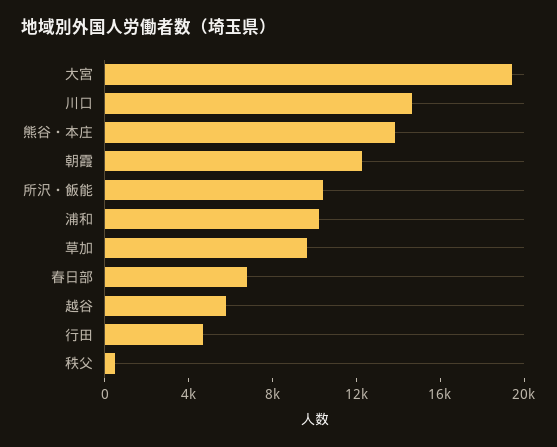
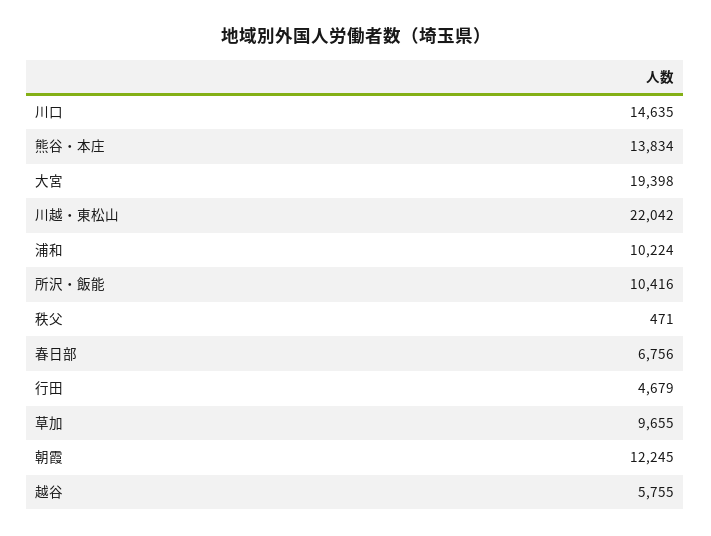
川越・東松山: none -> 22042

